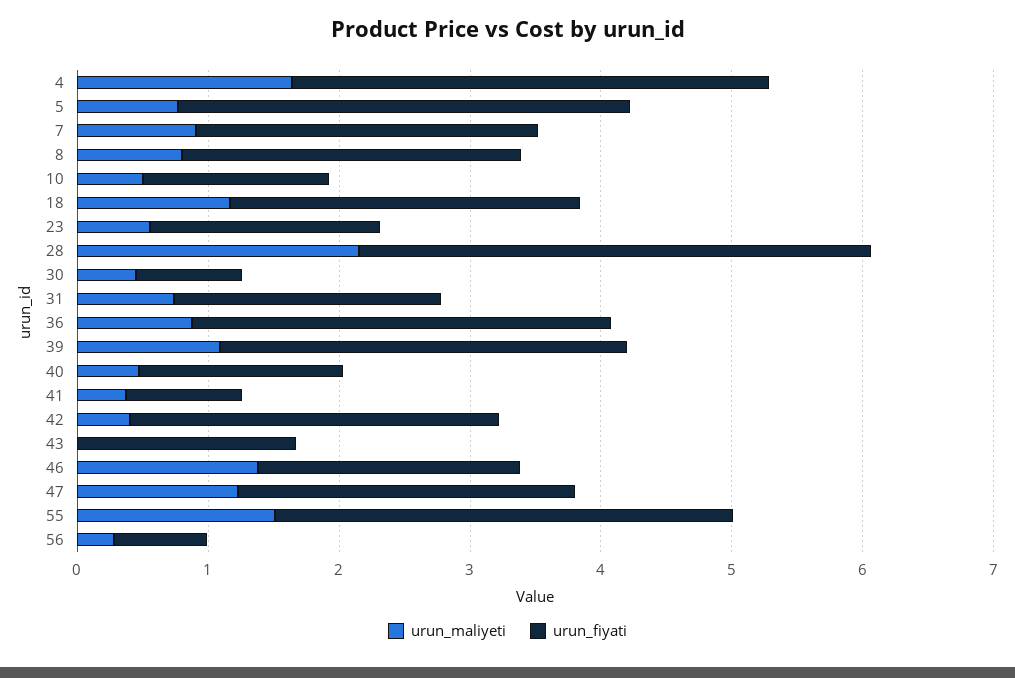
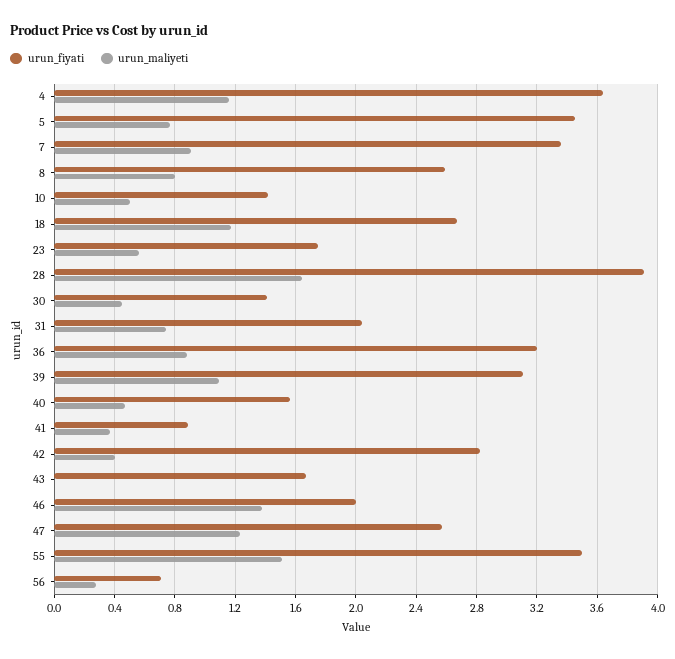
urun_maliyeti, 4: 1.6 -> 1.15
urun_fiyati, 7: 2.6 -> 3.35
urun_maliyeti, 28: 2.2 -> 1.65
urun_fiyati, 30: 0.8 -> 1.4

